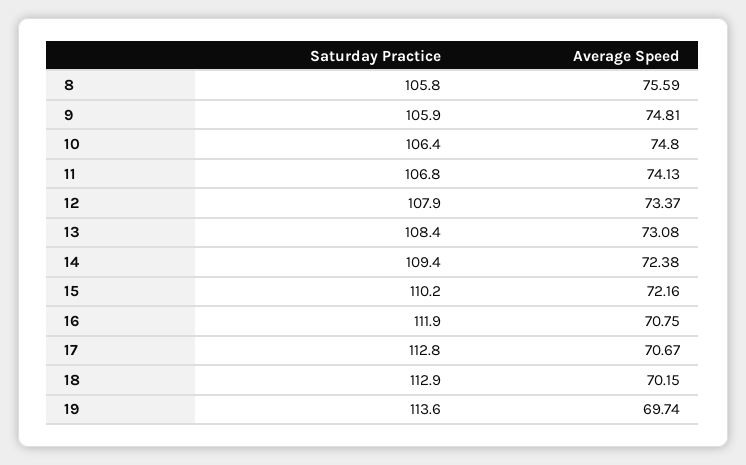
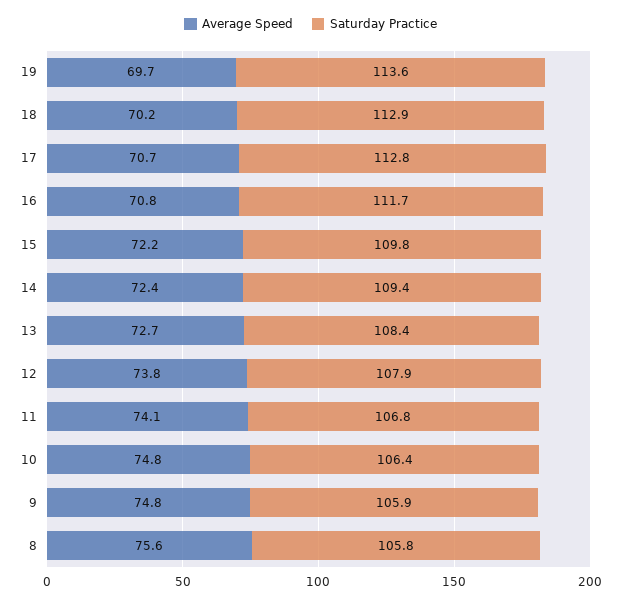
Average Speed, 12: 73.37 -> 73.8
Average Speed, 13: 73.08 -> 72.7
Saturday Practice, 15: 110.2 -> 109.8
Saturday Practice, 16: 111.9 -> 111.7

